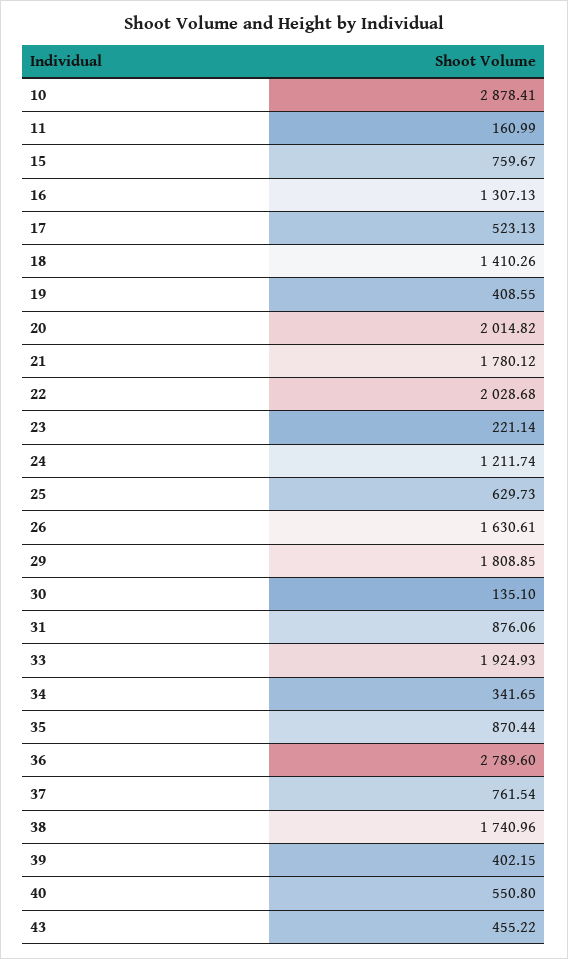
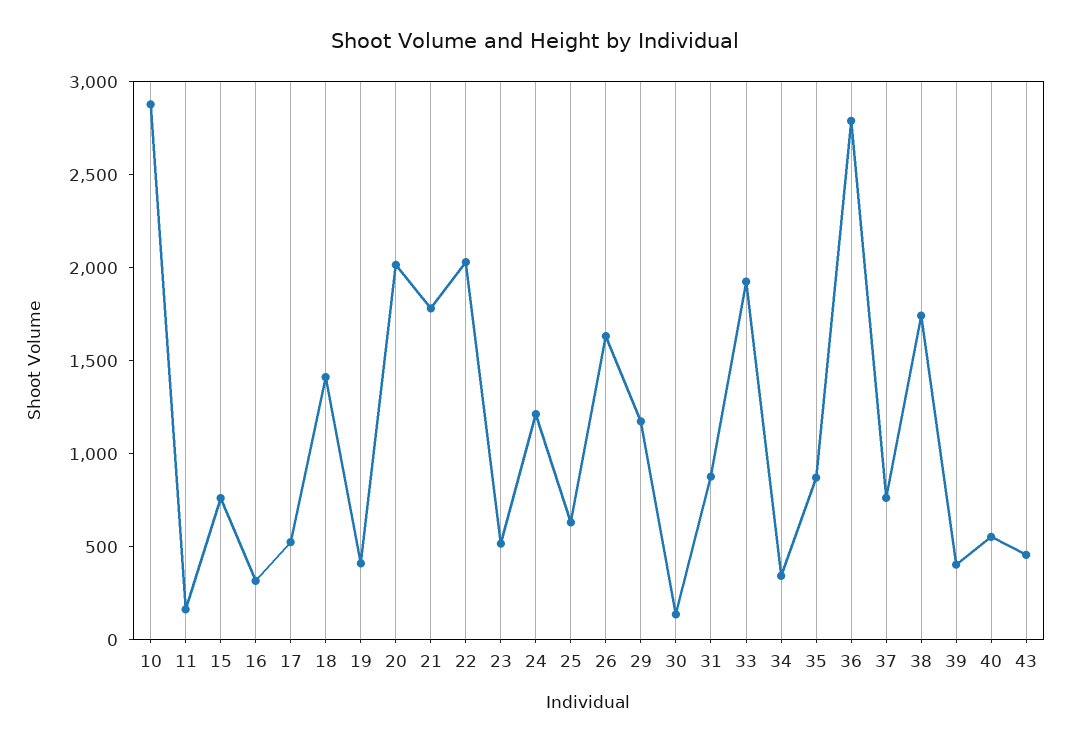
16: 1307.13 -> 300
23: 221.14 -> 500
29: 1808.85 -> 1200

